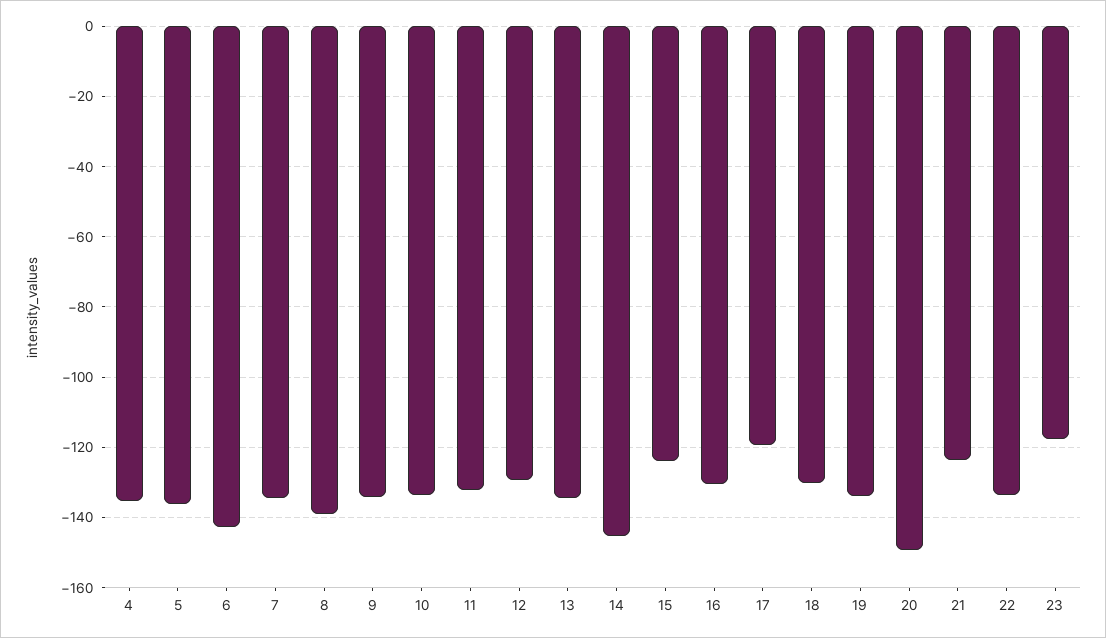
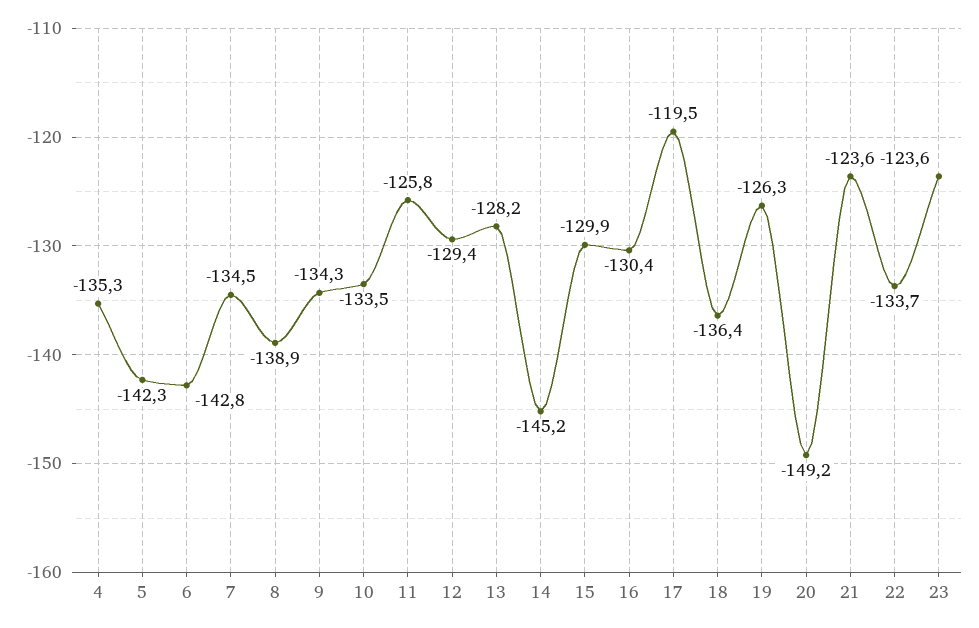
5: -136 -> -142.3
11: -132 -> -125.8
13: -134 -> -128.2
15: -124 -> -129.9
18: -130 -> -136.4
19: -134 -> -126.3
23: -118 -> -123.6

